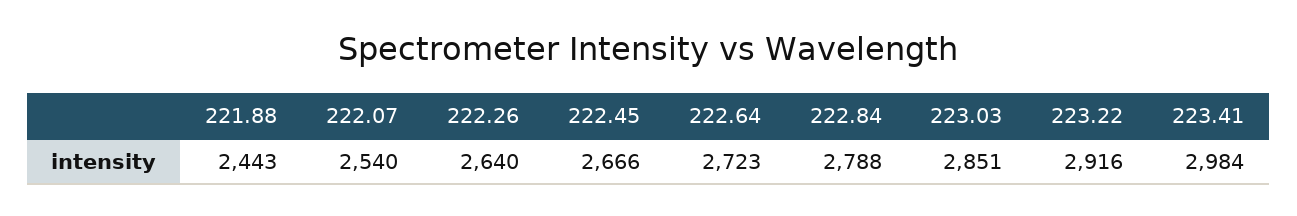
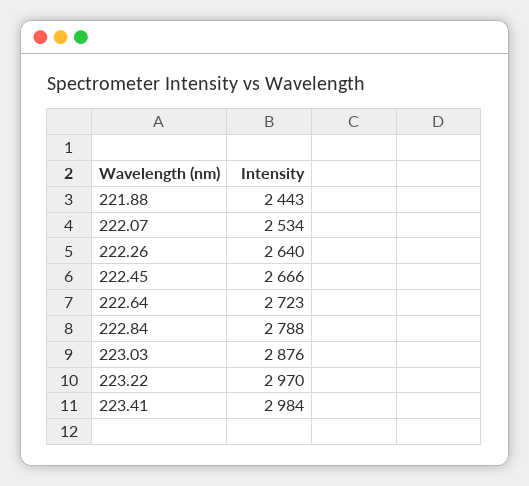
222.07: 2540 -> 2534
223.03: 2851 -> 2876
223.22: 2916 -> 2970

